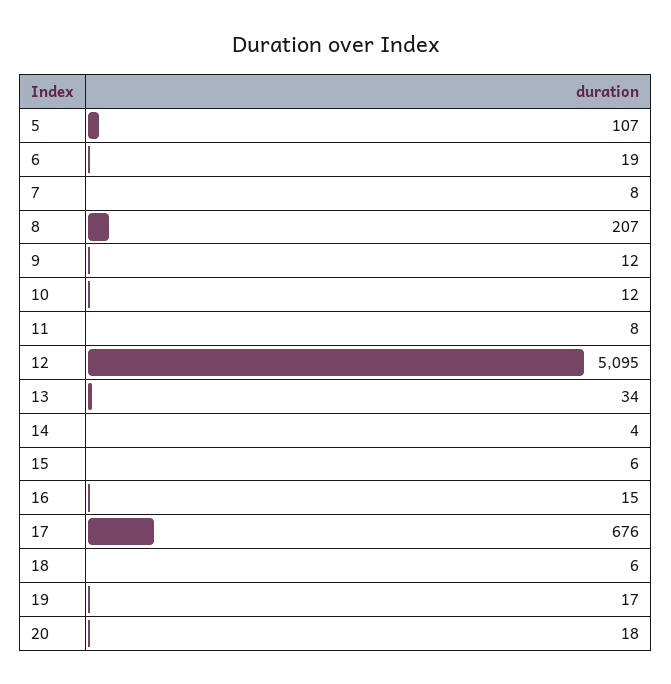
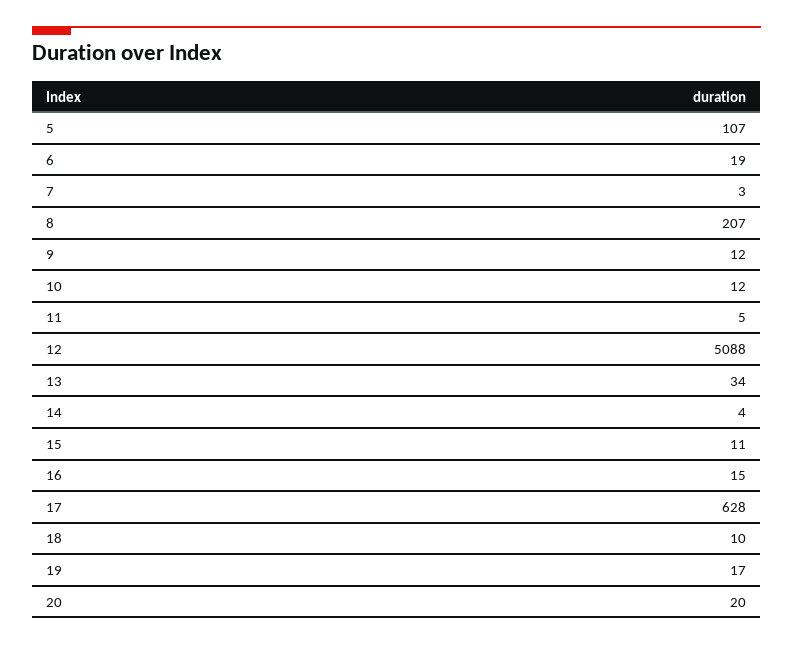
7: 8 -> 3
11: 8 -> 5
12: 5095 -> 5088
15: 6 -> 11
17: 676 -> 628
18: 6 -> 10
20: 18 -> 20

